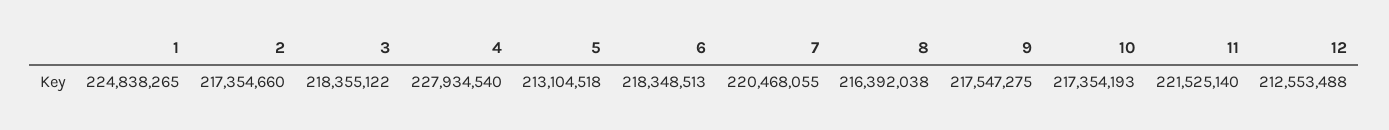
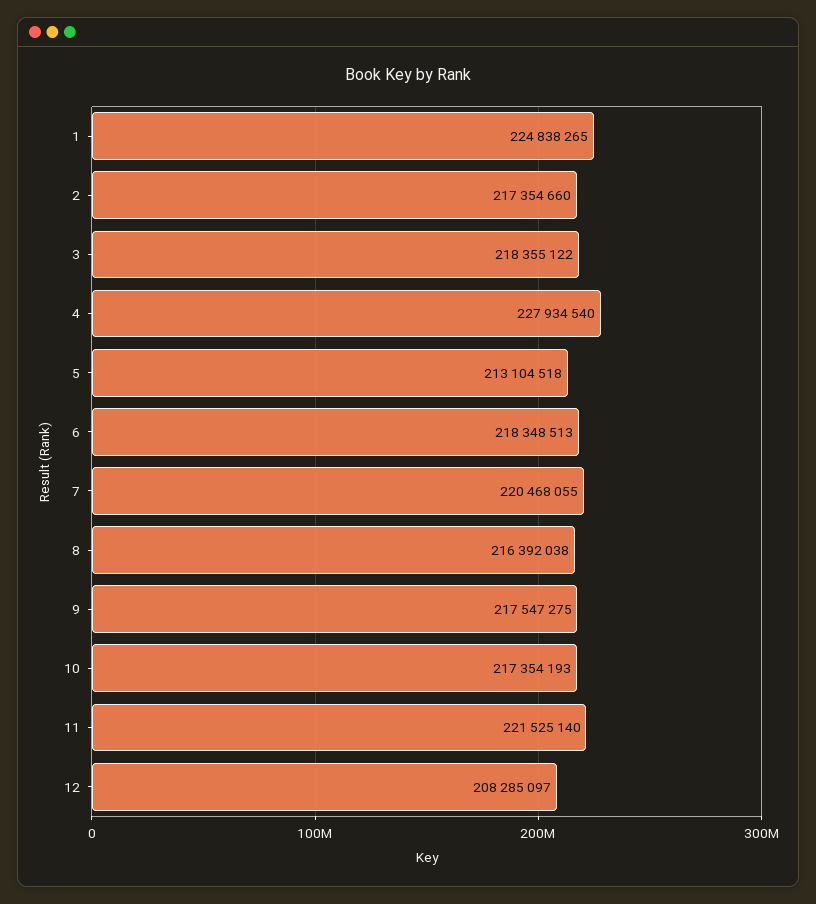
12: 212553488 -> 208285097

